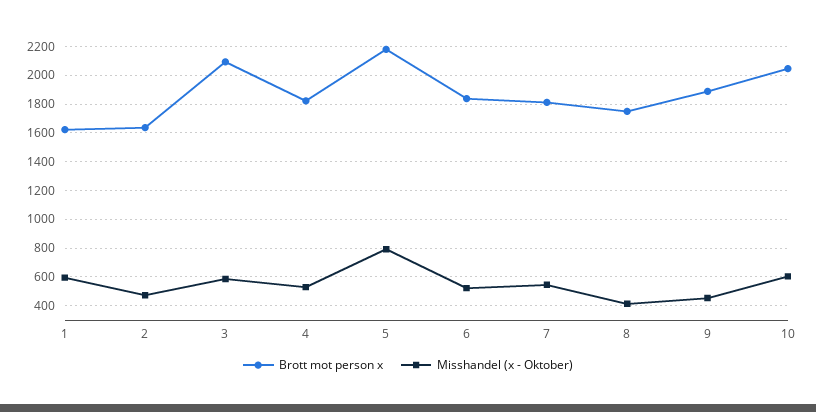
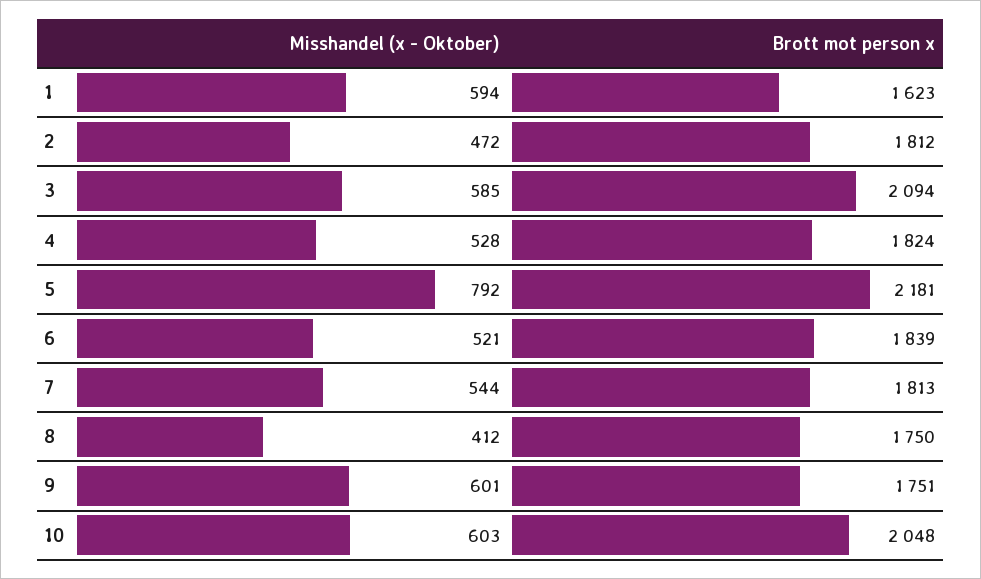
Brott mot person x, 2: 1650 -> 1812
Brott mot person x, 9: 1900 -> 1751
Misshandel (x - Oktober), 9: 450 -> 601

